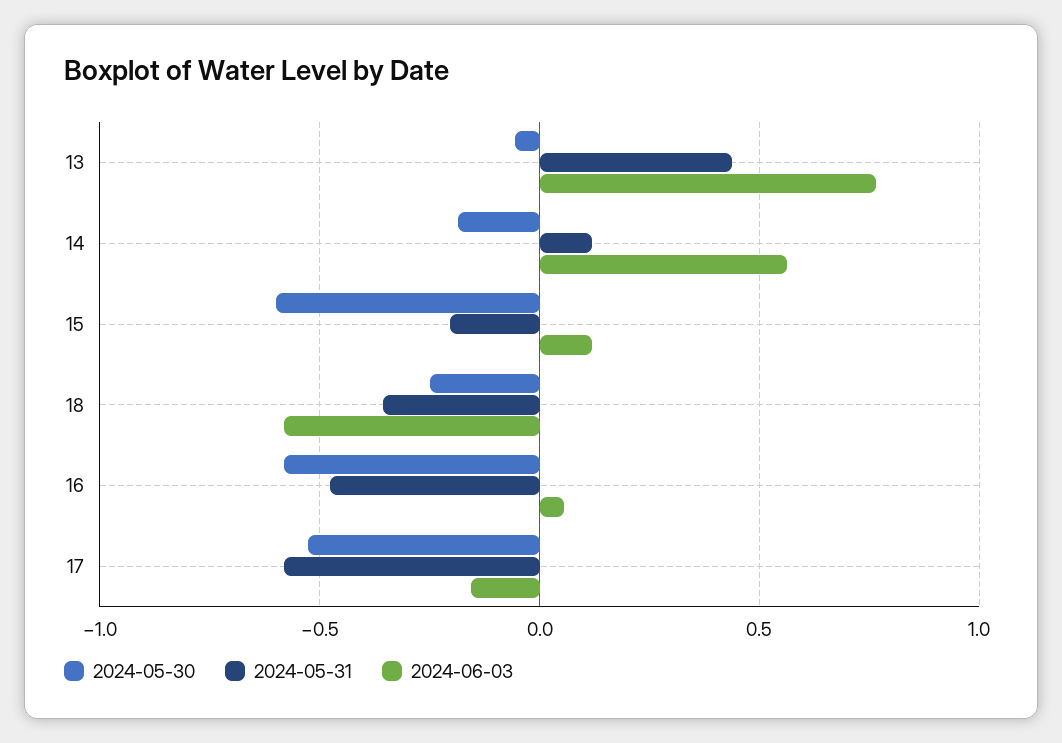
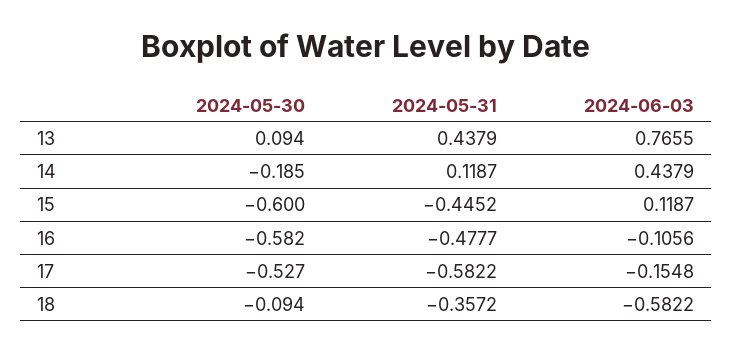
2024-05-30, 13: -0.05 -> 0.094
2024-06-03, 14: 0.55 -> 0.4379
2024-05-31, 15: -0.2 -> -0.4452
2024-05-30, 18: -0.25 -> -0.094
2024-06-03, 16: 0.05 -> -0.1056

